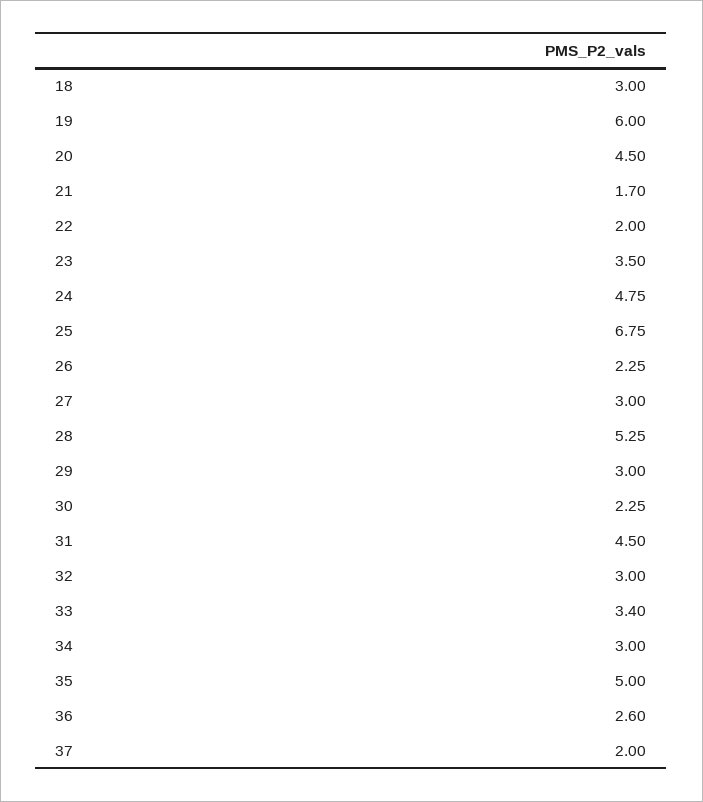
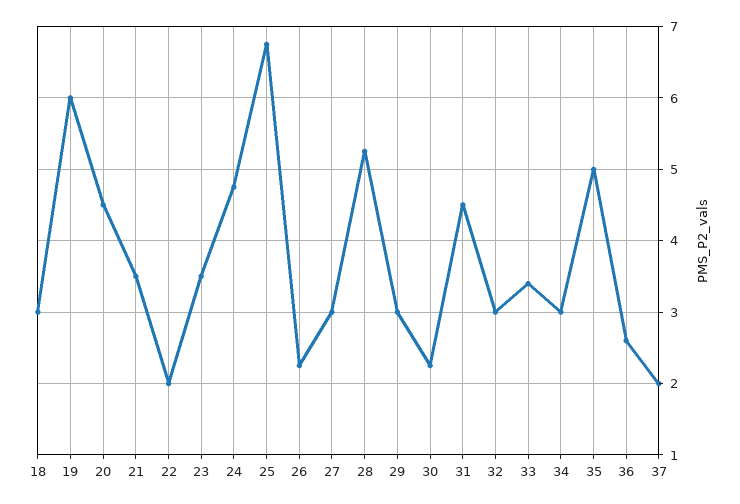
21: 1.7 -> 3.5

